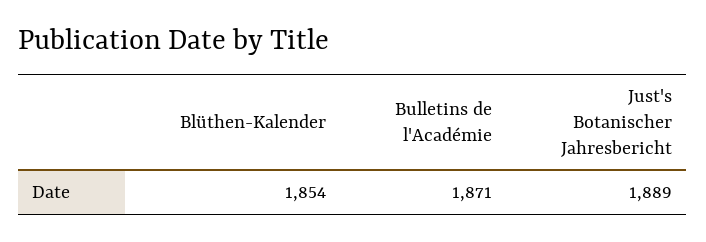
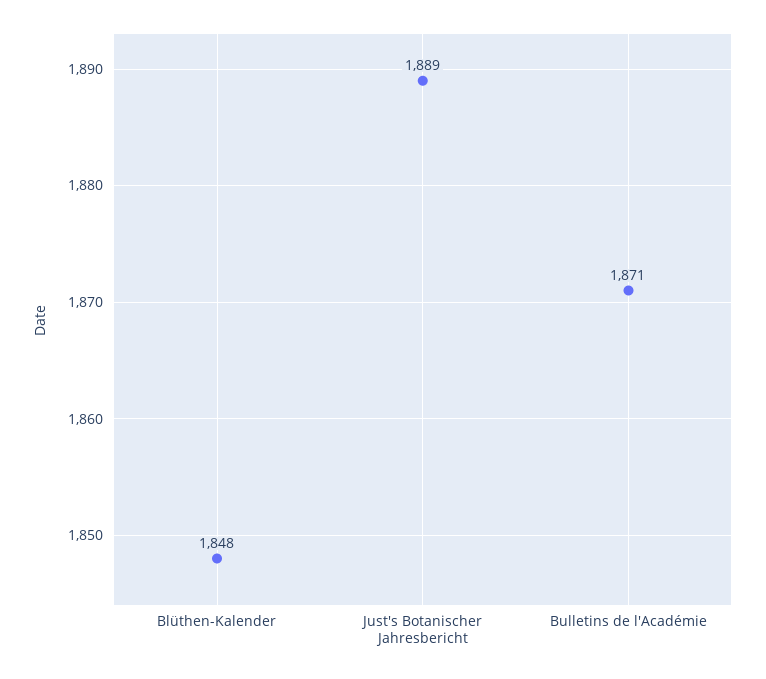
Blüthen-Kalender: 1854 -> 1848

